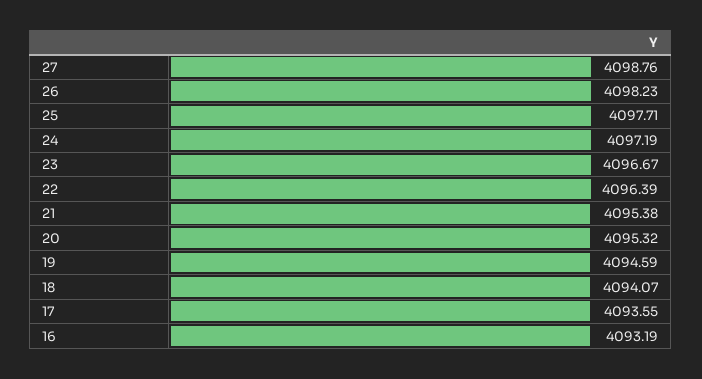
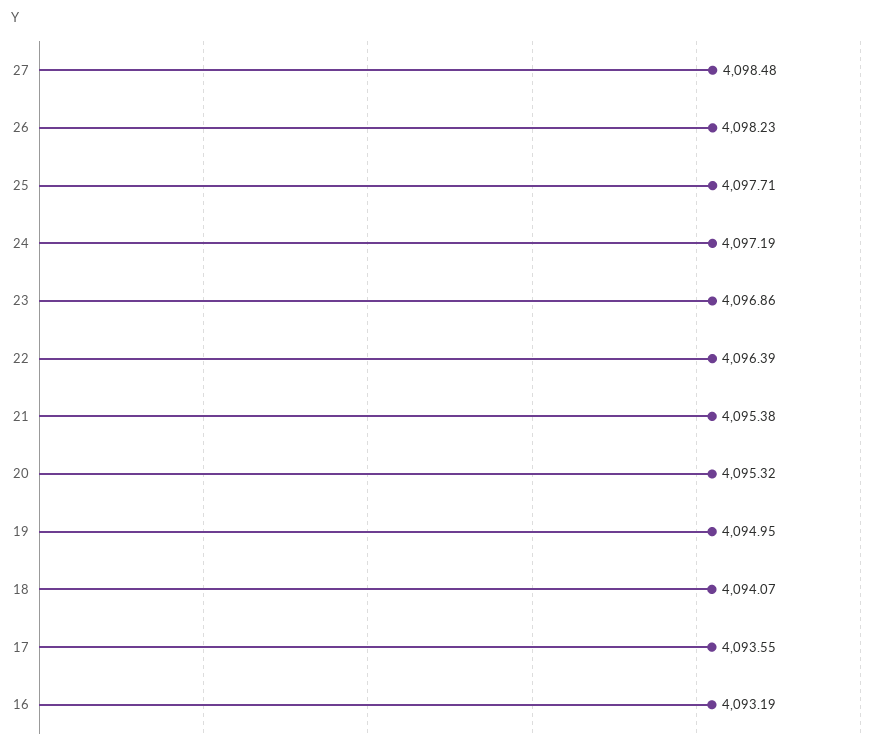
27: 4098.76 -> 4098.48
23: 4096.67 -> 4096.86
19: 4094.59 -> 4094.95

